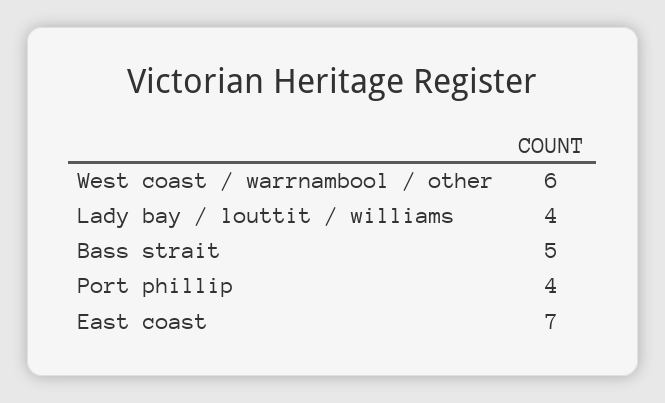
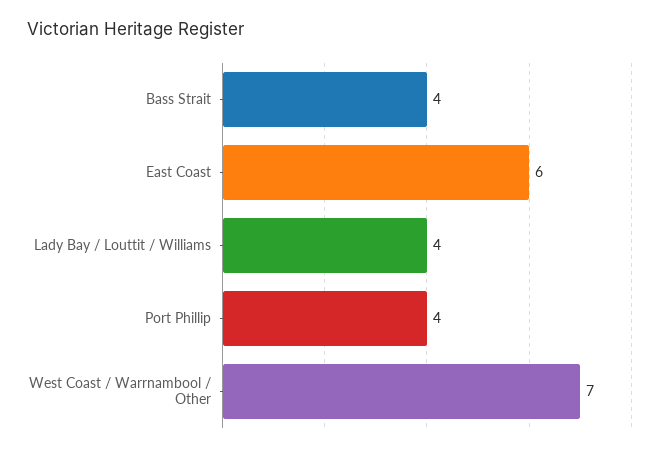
West coast / warrnambool / other: 6 -> 7
Bass strait: 5 -> 4
East coast: 7 -> 6

